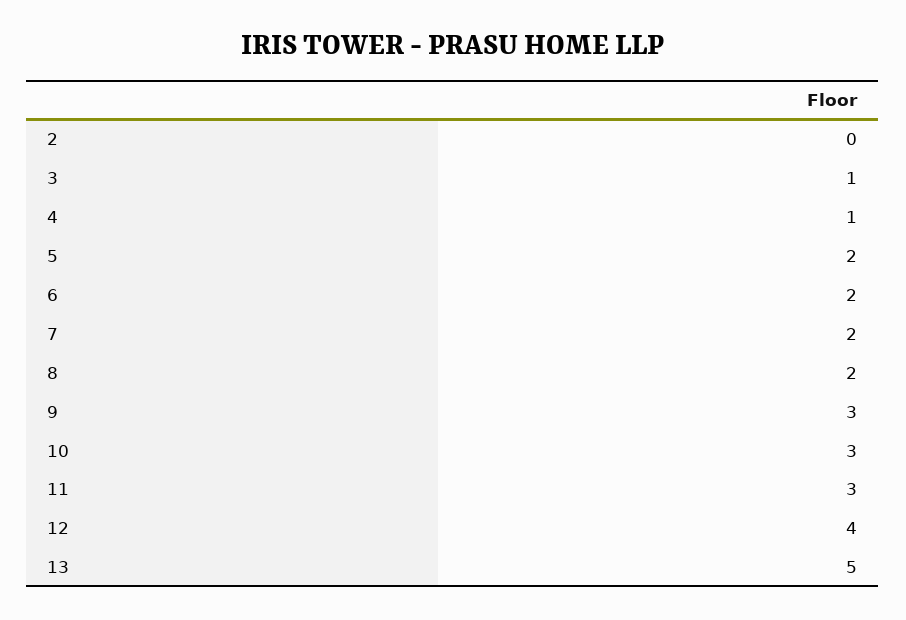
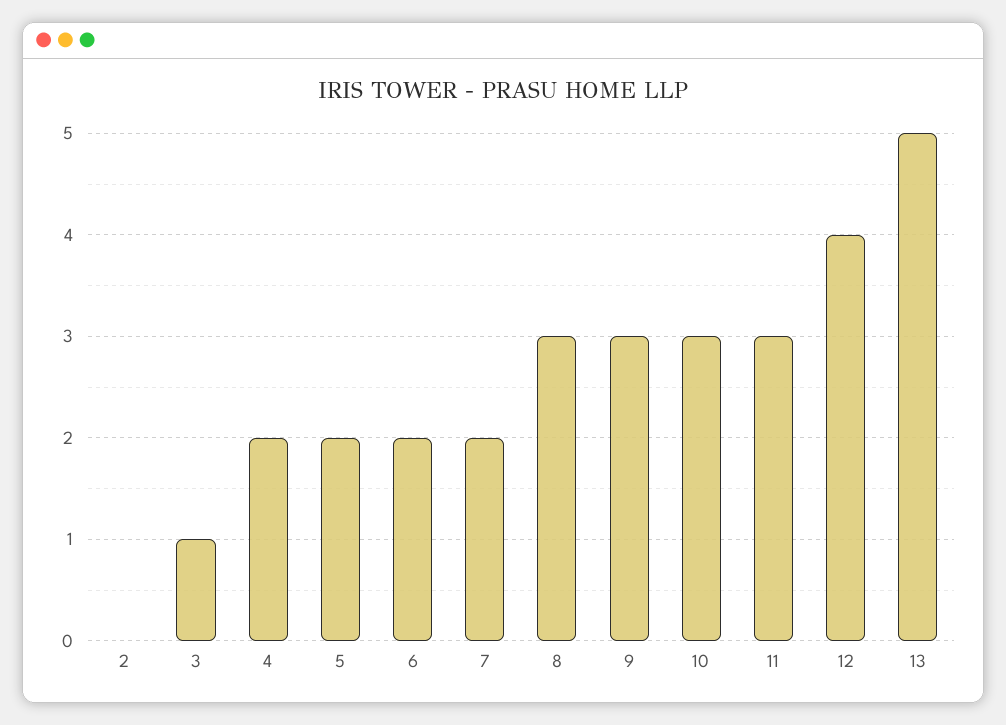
4: 1 -> 2
8: 2 -> 3

